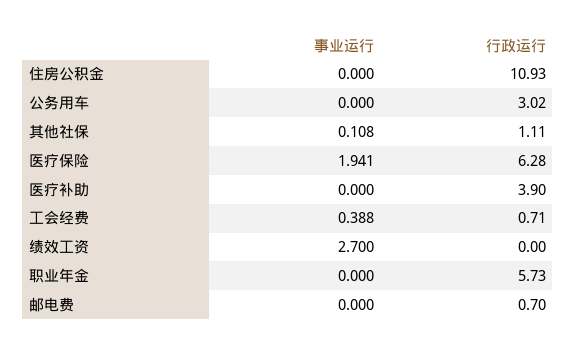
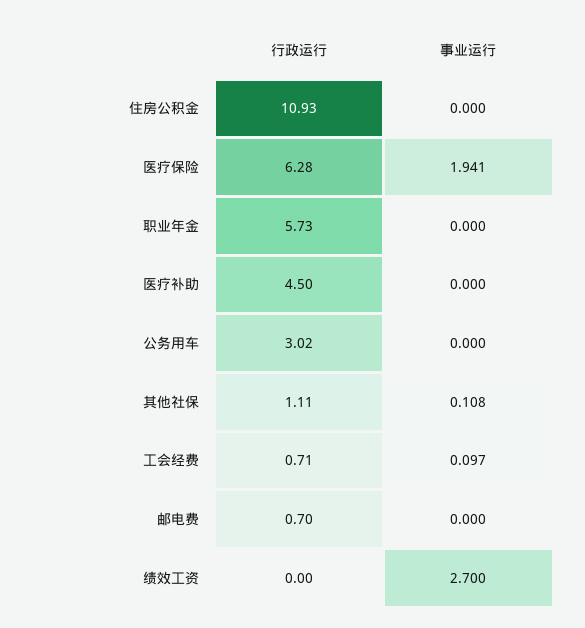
行政运行, 医疗补助: 3.9 -> 4.5
事业运行, 工会经费: 0.388 -> 0.097

